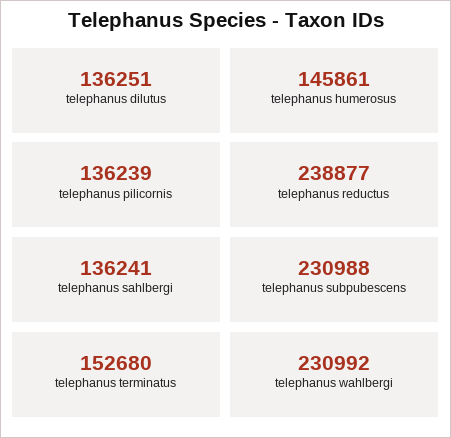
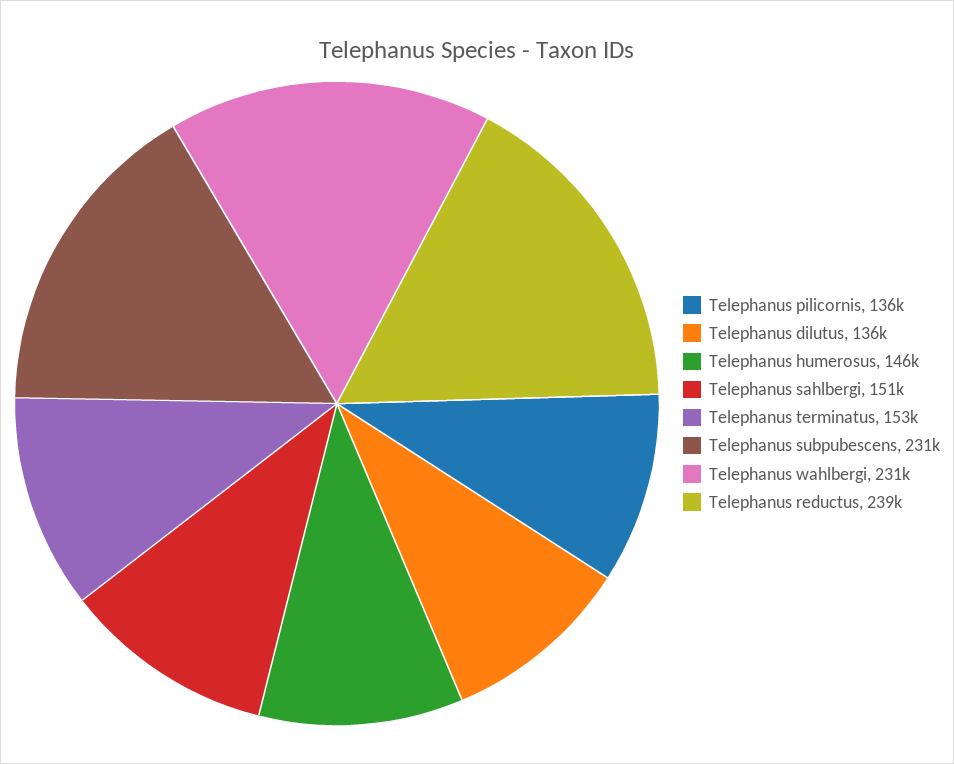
telephanus sahlbergi: 136241 -> 151000

